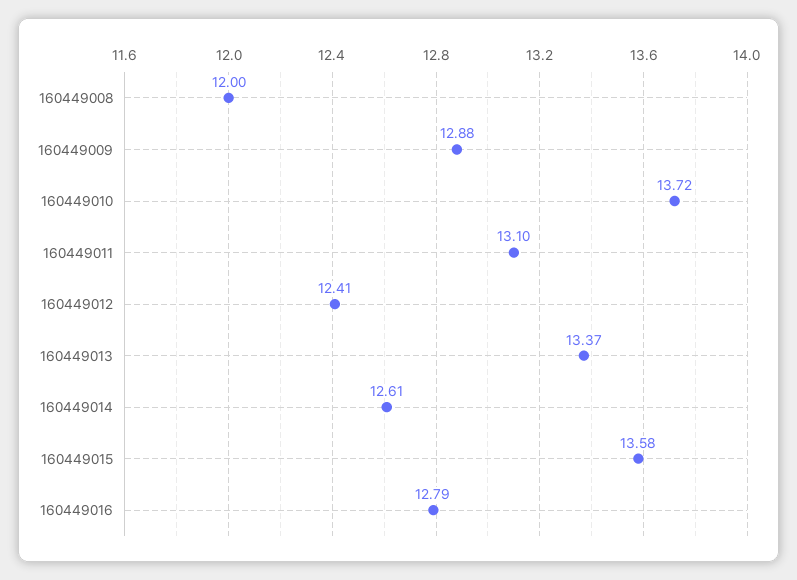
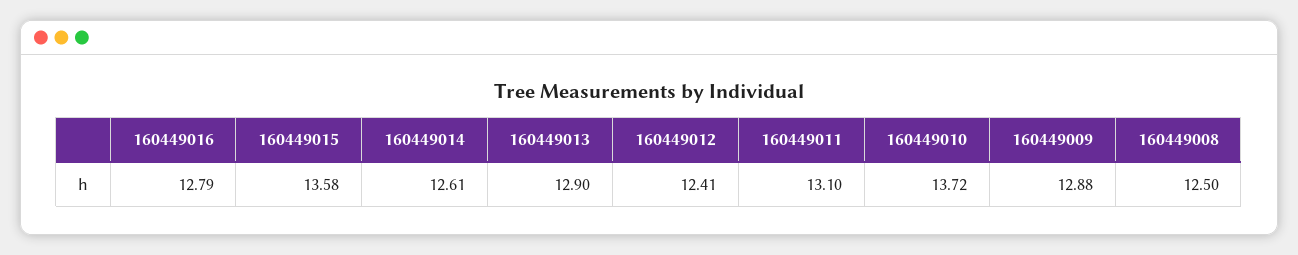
160449008: 12 -> 12.5
160449013: 13.37 -> 12.9

